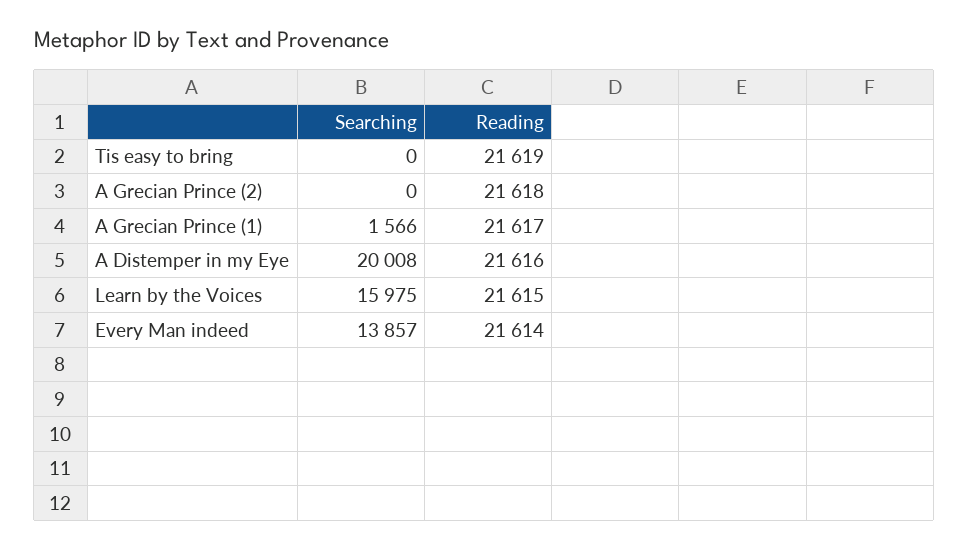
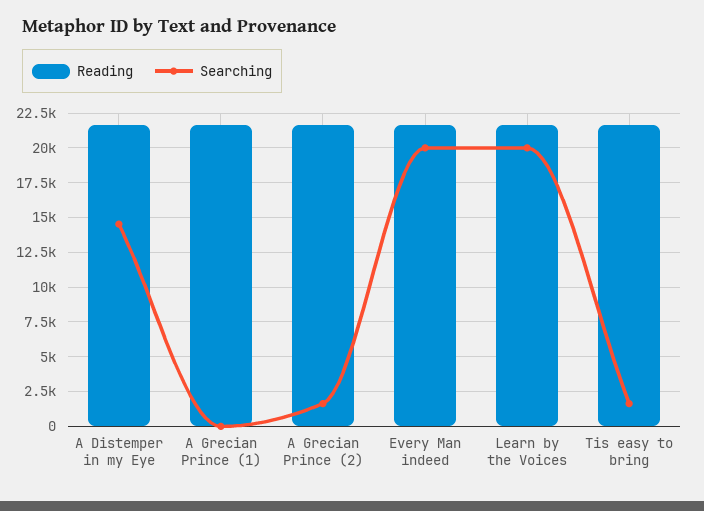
Searching, Tis easy to bring: 0 -> 1500
Searching, A Grecian Prince (2): 0 -> 1500
Searching, A Grecian Prince (1): 1566 -> 0
Searching, A Distemper in my Eye: 20008 -> 14500
Searching, Learn by the Voices: 15975 -> 20000
Searching, Every Man indeed: 13857 -> 20000

